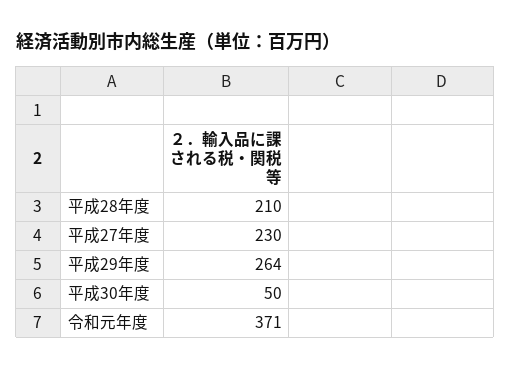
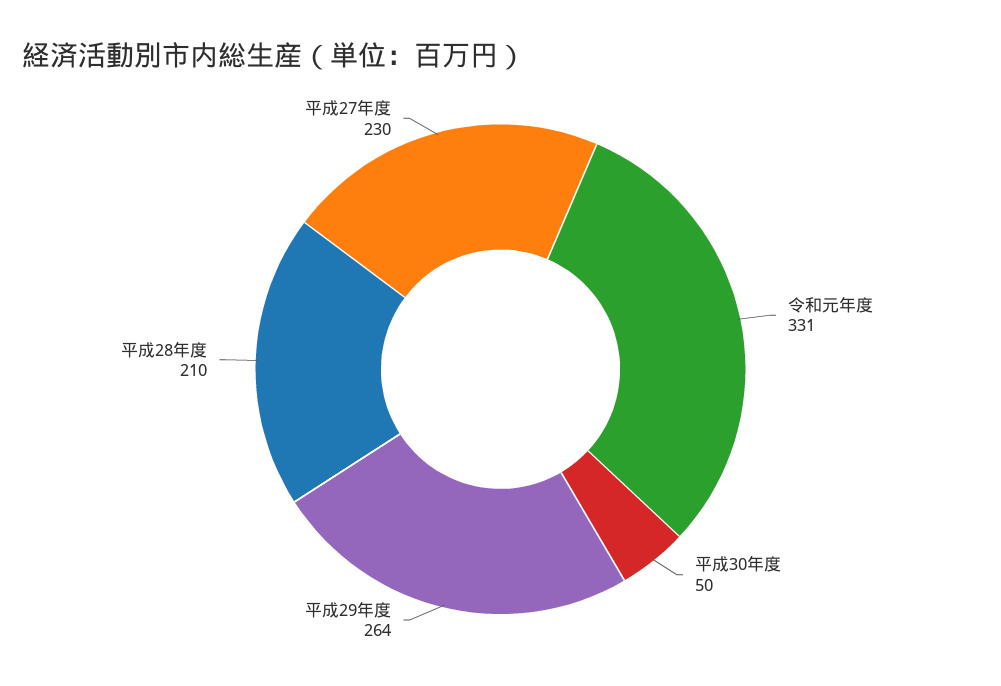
令和元年度: 371 -> 331

